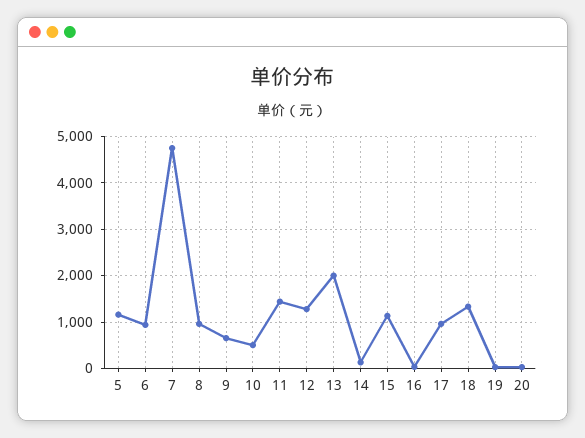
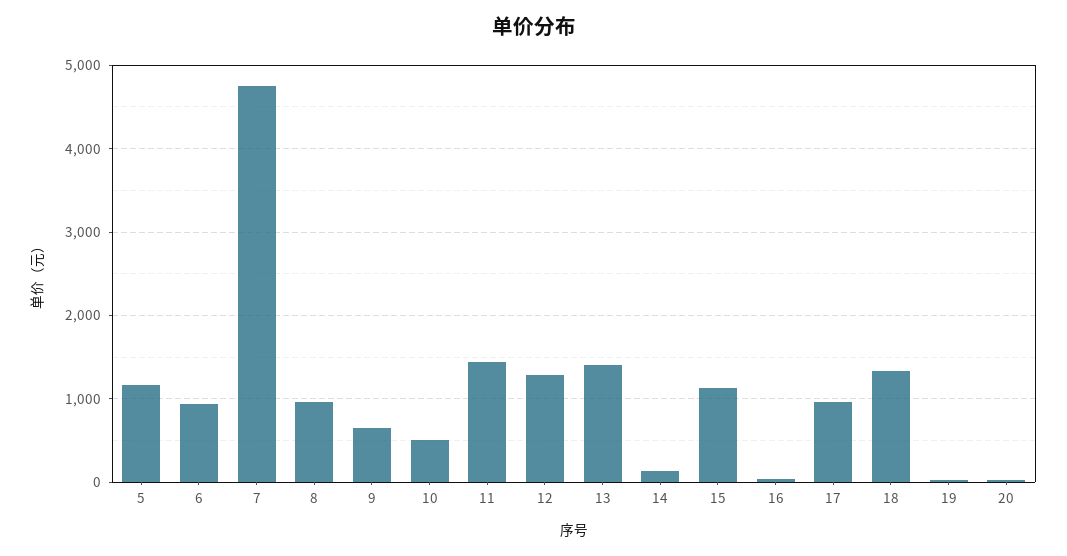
13: 2000 -> 1400

